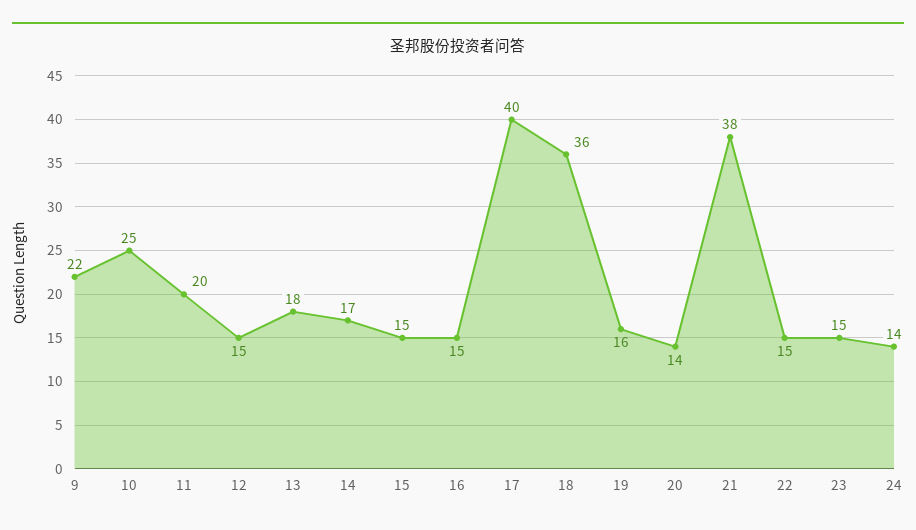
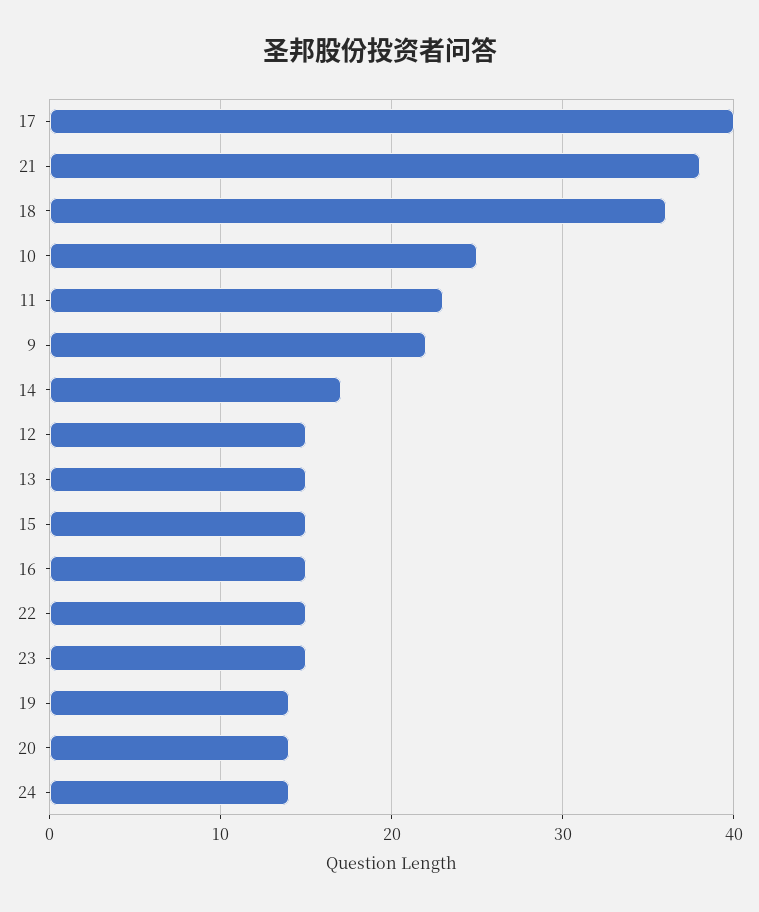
11: 20 -> 23
13: 18 -> 15
19: 16 -> 14

